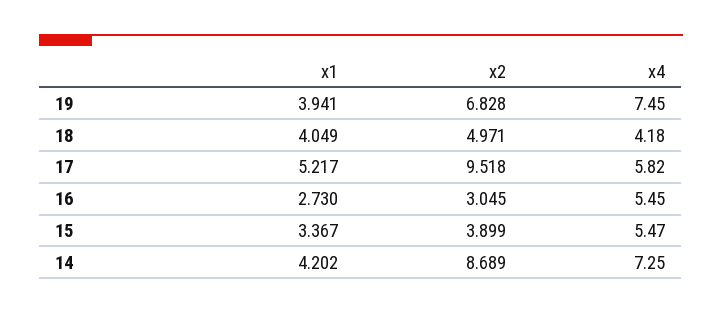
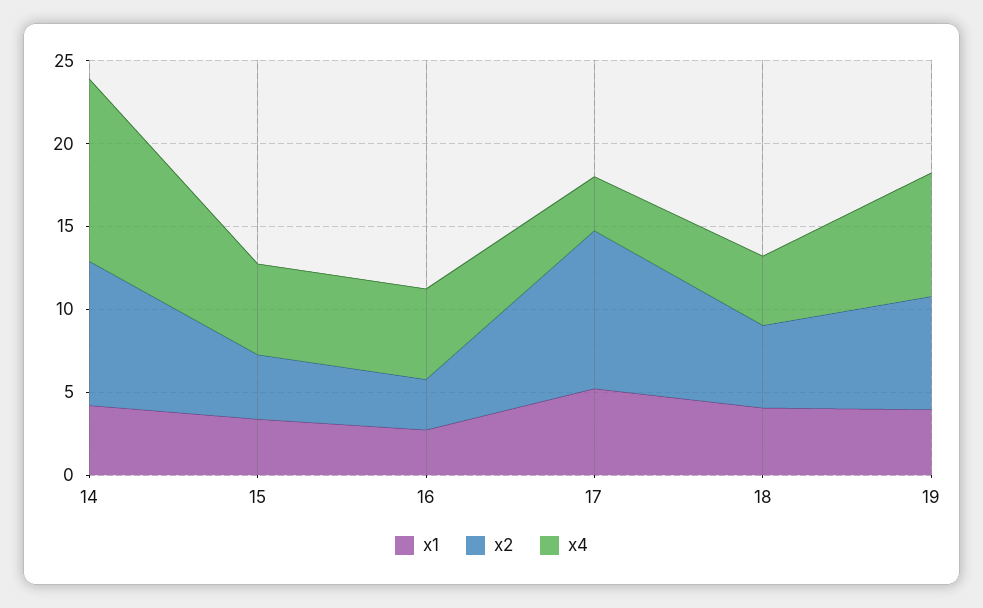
x4, 17: 5.82 -> 3
x4, 14: 7.25 -> 11

